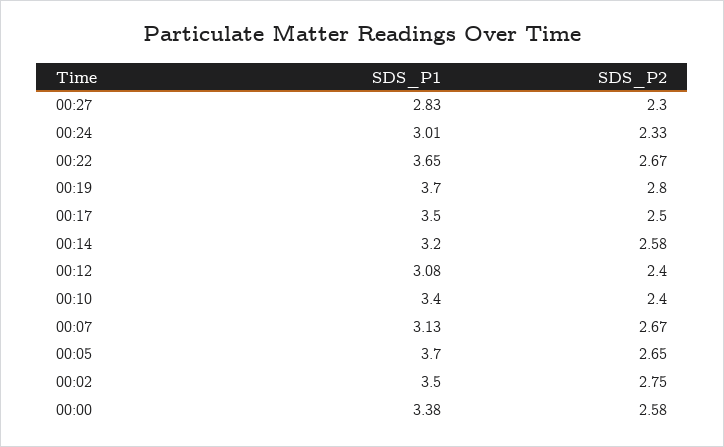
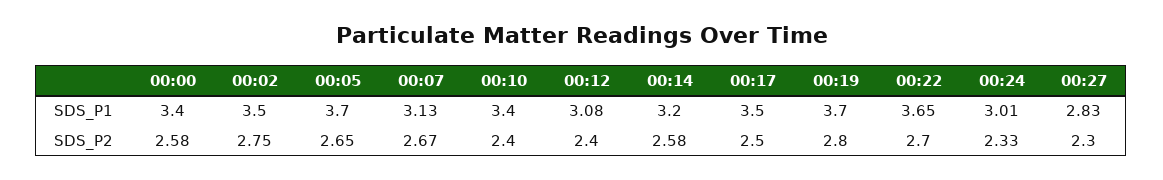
SDS_P2, 00:22: 2.67 -> 2.7
SDS_P1, 00:00: 3.38 -> 3.4

